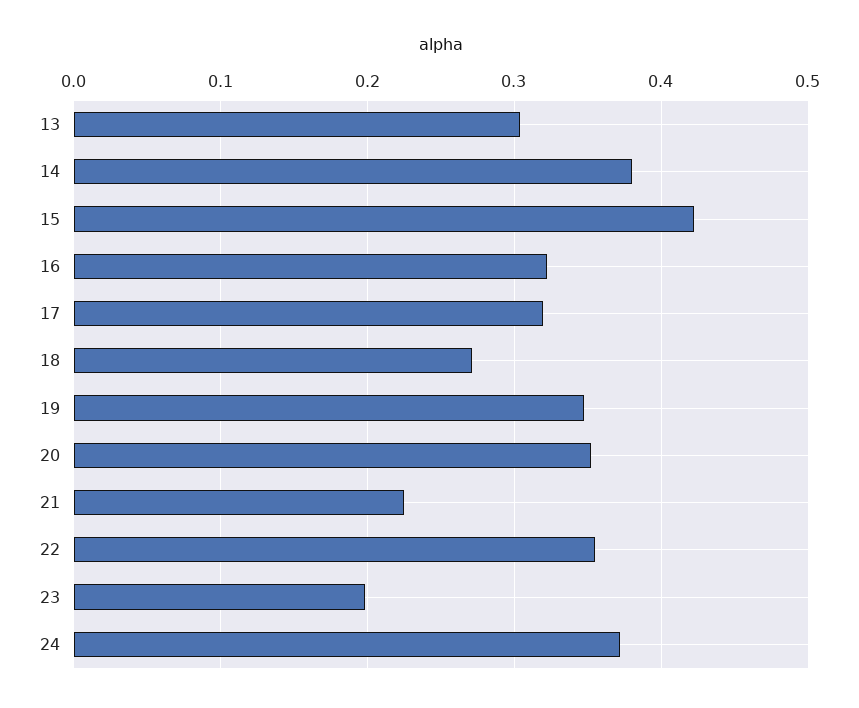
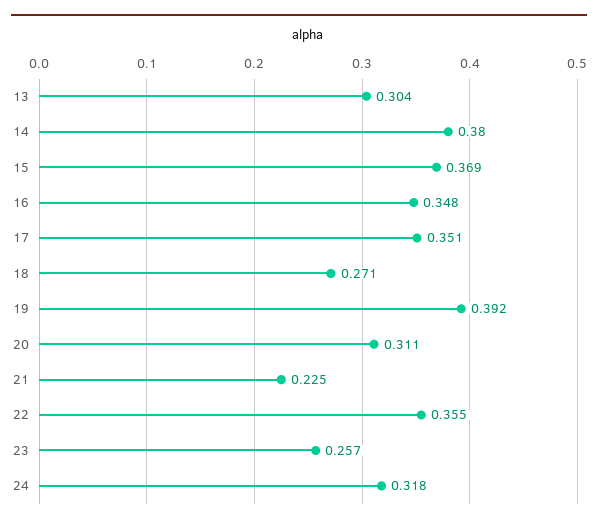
15: 0.42 -> 0.369
16: 0.32 -> 0.348
17: 0.32 -> 0.351
19: 0.35 -> 0.392
20: 0.35 -> 0.311
23: 0.2 -> 0.257
24: 0.37 -> 0.318

